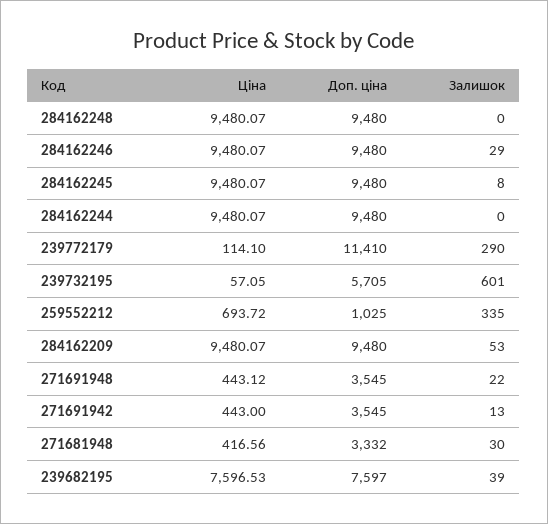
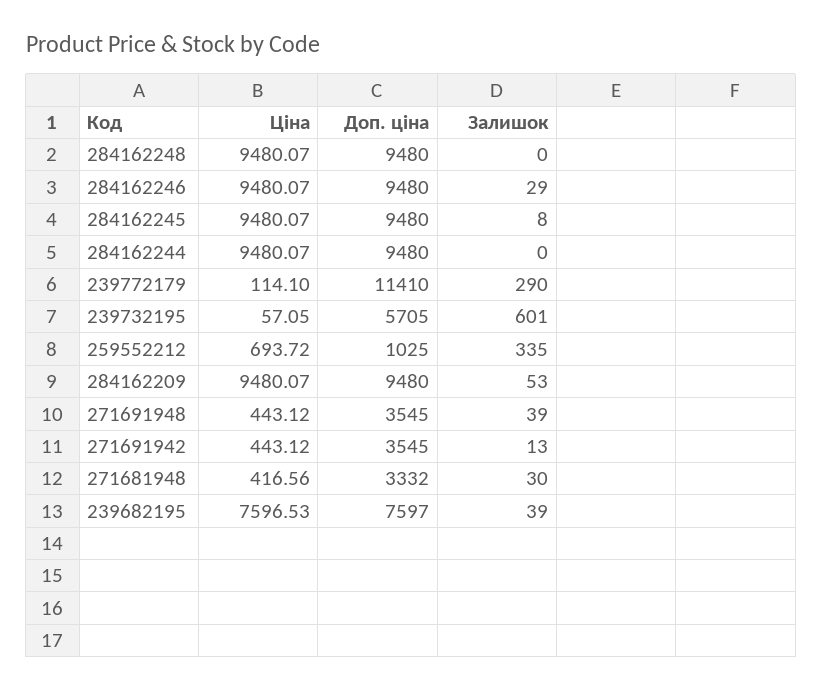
Залишок, 271691948: 22 -> 39
Ціна, 271691942: 443 -> 443.12

